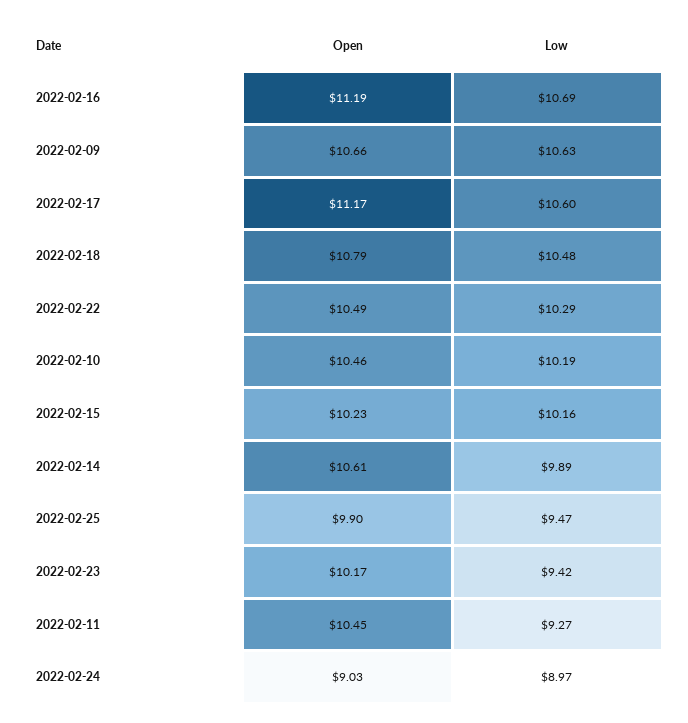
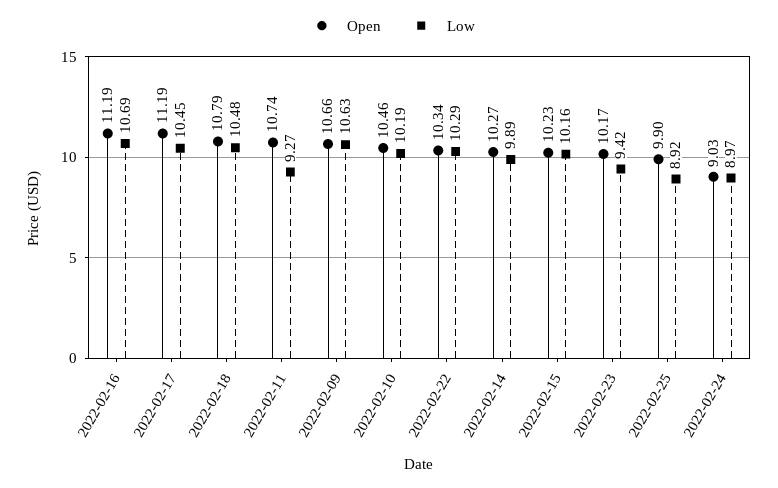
Open, 2022-02-17: 11.17 -> 11.19
Low, 2022-02-17: 10.6 -> 10.45
Open, 2022-02-22: 10.49 -> 10.34
Open, 2022-02-14: 10.61 -> 10.27
Low, 2022-02-25: 9.47 -> 8.92
Open, 2022-02-11: 10.45 -> 10.74

